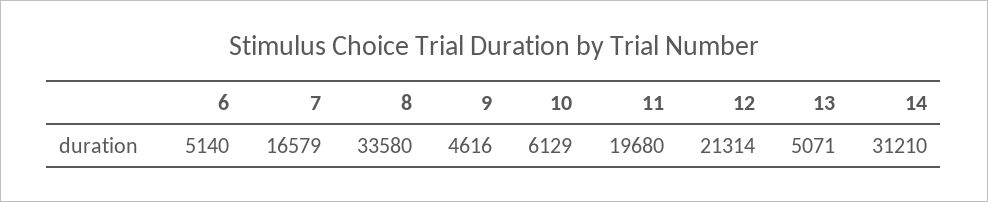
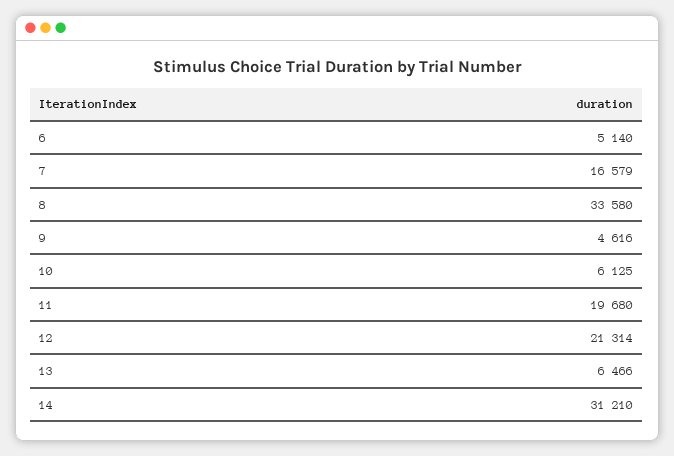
10: 6129 -> 6125
13: 5071 -> 6466

